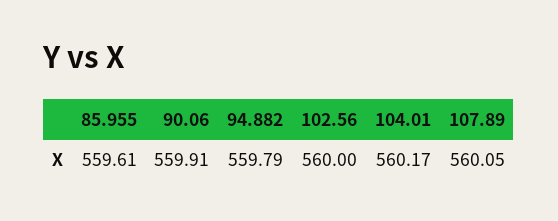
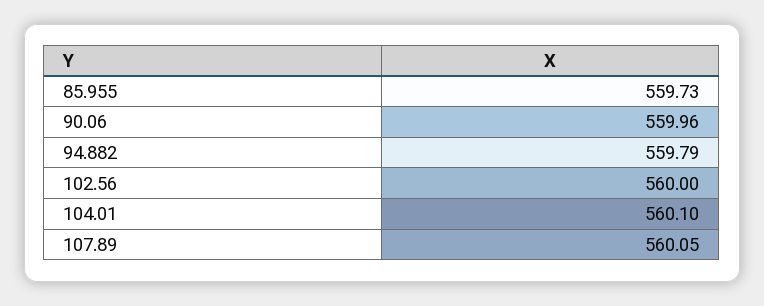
85.955: 559.61 -> 559.73
90.06: 559.91 -> 559.96
104.01: 560.17 -> 560.1

